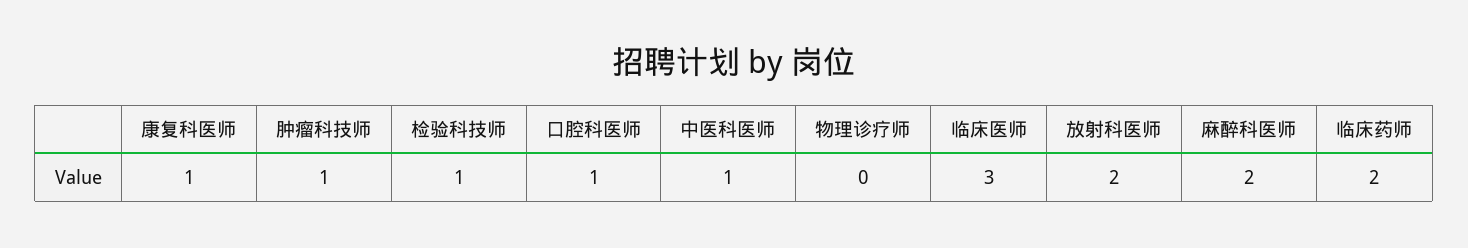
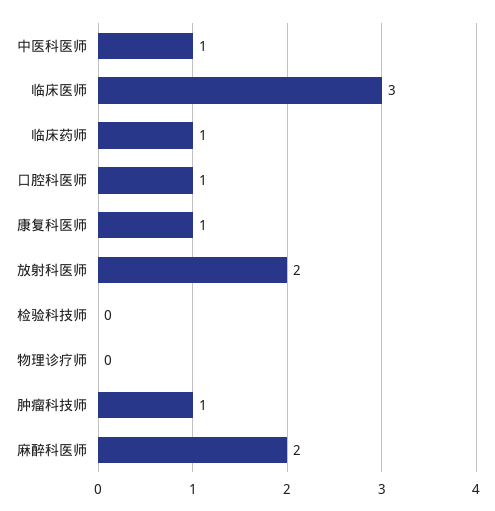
检验科技师: 1 -> 0
临床药师: 2 -> 1

